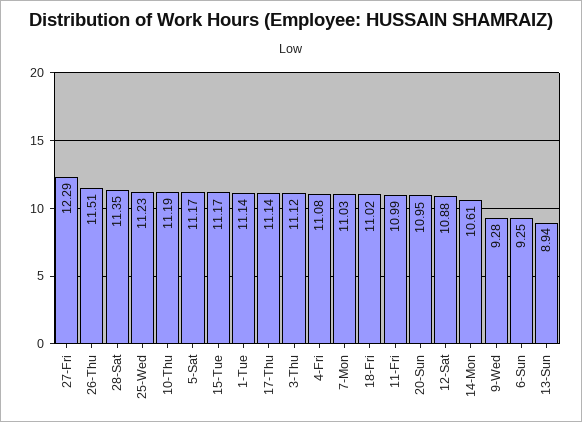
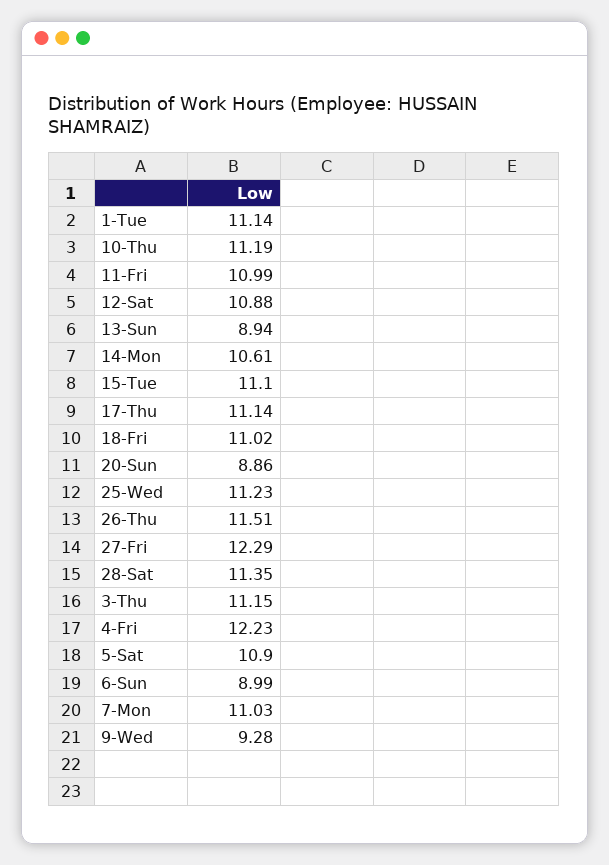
5-Sat: 11.17 -> 10.9
15-Tue: 11.17 -> 11.1
3-Thu: 11.12 -> 11.15
4-Fri: 11.08 -> 12.23
20-Sun: 10.95 -> 8.86
6-Sun: 9.25 -> 8.99

